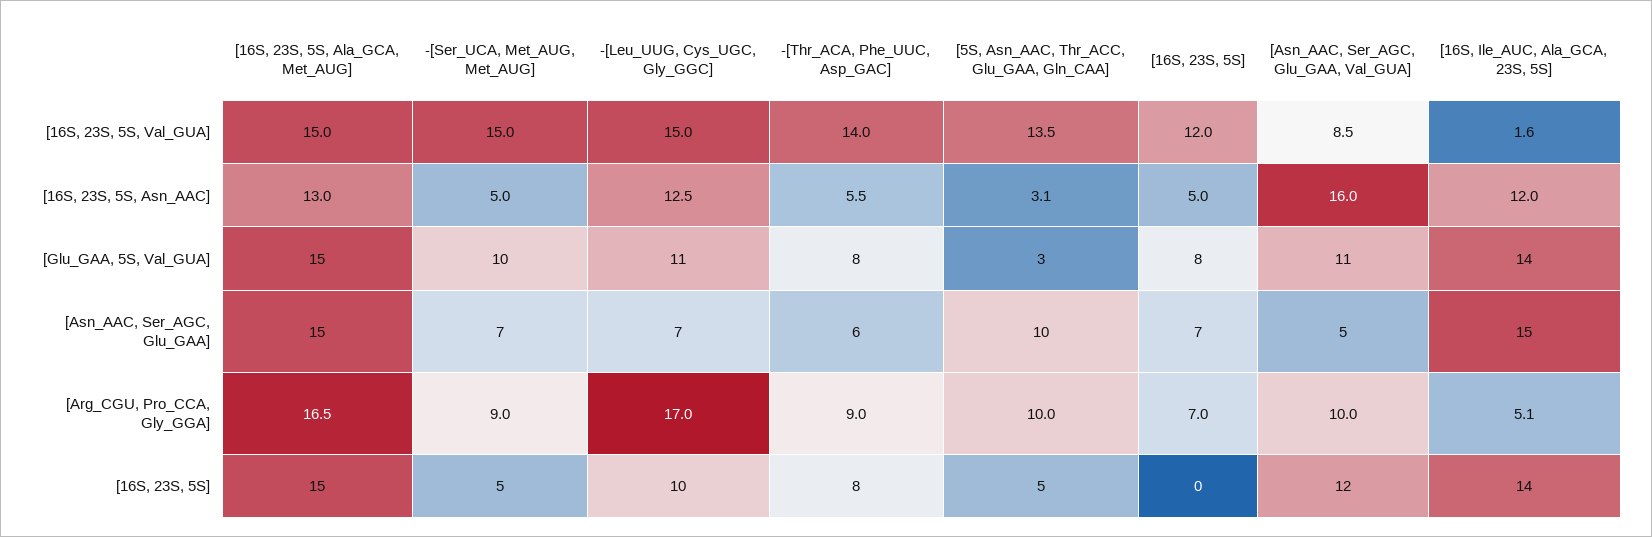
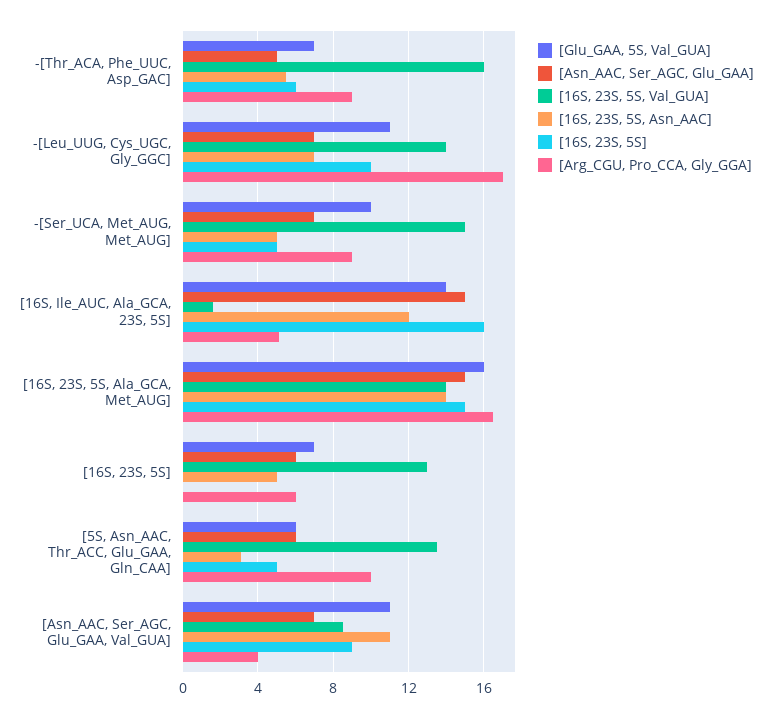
[16S, 23S, 5S, Val_GUA], [16S, 23S, 5S, Ala_GCA, Met_AUG]: 15 -> 14
[16S, 23S, 5S, Val_GUA], -[Leu_UUG, Cys_UGC, Gly_GGC]: 15 -> 14
[16S, 23S, 5S, Val_GUA], -[Thr_ACA, Phe_UUC, Asp_GAC]: 14 -> 16
[16S, 23S, 5S, Val_GUA], [16S, 23S, 5S]: 12 -> 13
[16S, 23S, 5S, Asn_AAC], [16S, 23S, 5S, Ala_GCA, Met_AUG]: 13 -> 14
[16S, 23S, 5S, Asn_AAC], -[Leu_UUG, Cys_UGC, Gly_GGC]: 12.5 -> 7
[16S, 23S, 5S, Asn_AAC], [Asn_AAC, Ser_AGC, Glu_GAA, Val_GUA]: 16 -> 11
[Glu_GAA, 5S, Val_GUA], [16S, 23S, 5S, Ala_GCA, Met_AUG]: 15 -> 16
[Glu_GAA, 5S, Val_GUA], -[Thr_ACA, Phe_UUC, Asp_GAC]: 8 -> 7
[Glu_GAA, 5S, Val_GUA], [5S, Asn_AAC, Thr_ACC, Glu_GAA, Gln_CAA]: 3 -> 6
[Glu_GAA, 5S, Val_GUA], [16S, 23S, 5S]: 8 -> 7
[Asn_AAC, Ser_AGC, Glu_GAA], -[Thr_ACA, Phe_UUC, Asp_GAC]: 6 -> 5
[Asn_AAC, Ser_AGC, Glu_GAA], [5S, Asn_AAC, Thr_ACC, Glu_GAA, Gln_CAA]: 10 -> 6
[Asn_AAC, Ser_AGC, Glu_GAA], [16S, 23S, 5S]: 7 -> 6
[Asn_AAC, Ser_AGC, Glu_GAA], [Asn_AAC, Ser_AGC, Glu_GAA, Val_GUA]: 5 -> 7
[Arg_CGU, Pro_CCA, Gly_GGA], [16S, 23S, 5S]: 7 -> 6
[Arg_CGU, Pro_CCA, Gly_GGA], [Asn_AAC, Ser_AGC, Glu_GAA, Val_GUA]: 10 -> 4
[16S, 23S, 5S], -[Thr_ACA, Phe_UUC, Asp_GAC]: 8 -> 6
[16S, 23S, 5S], [Asn_AAC, Ser_AGC, Glu_GAA, Val_GUA]: 12 -> 9
[16S, 23S, 5S], [16S, Ile_AUC, Ala_GCA, 23S, 5S]: 14 -> 16

